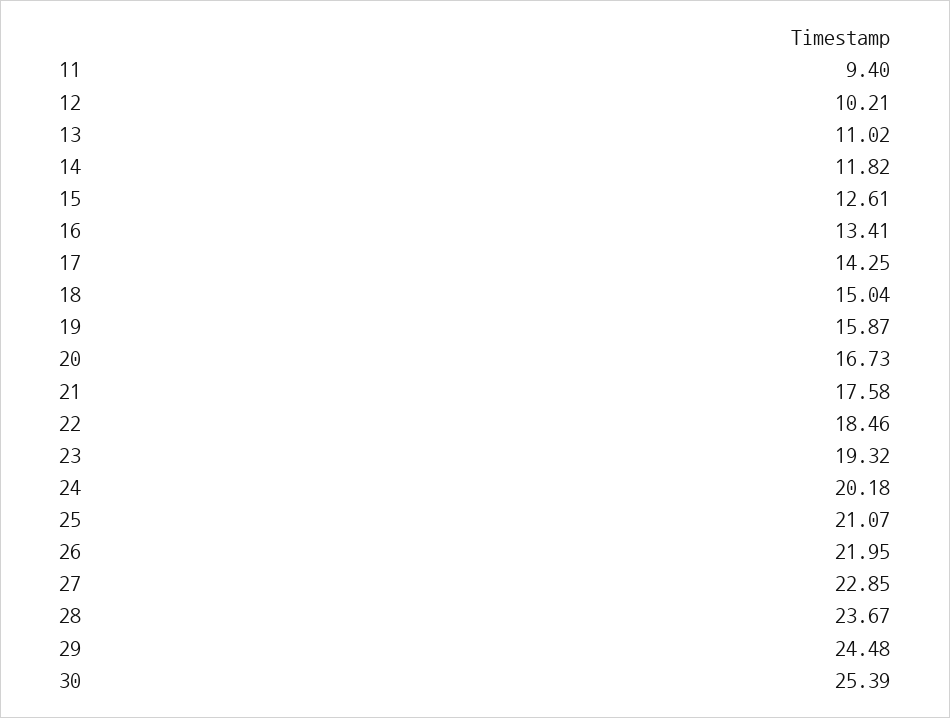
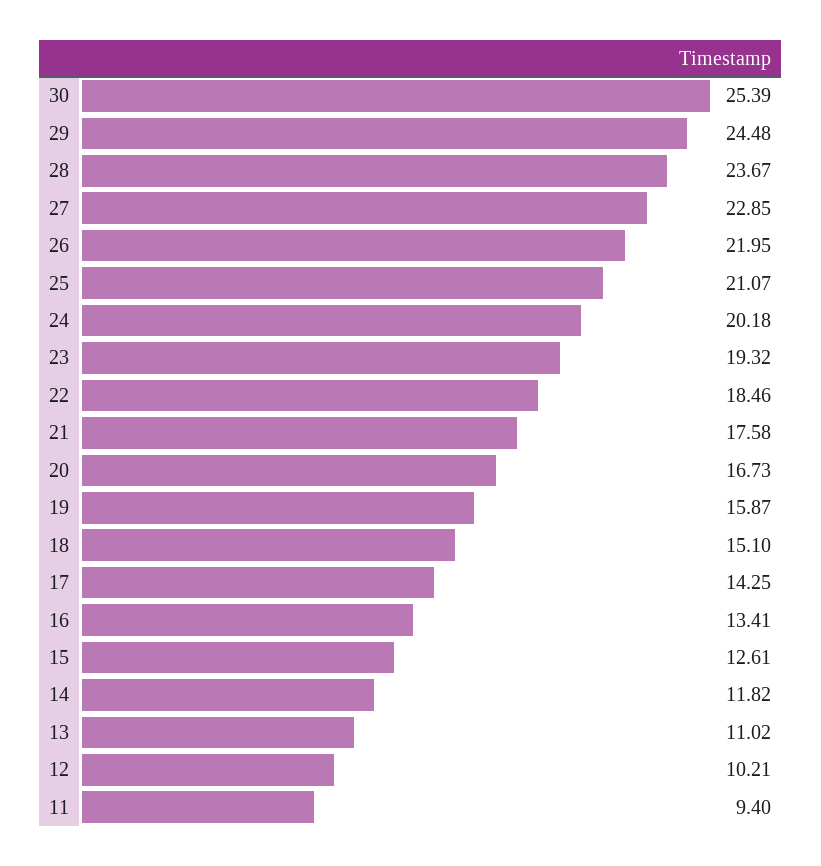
18: 15.04 -> 15.1

